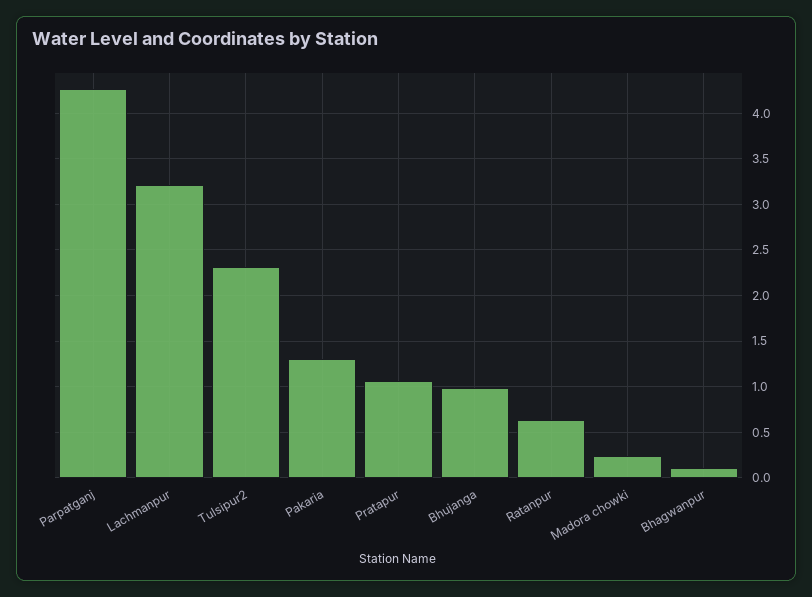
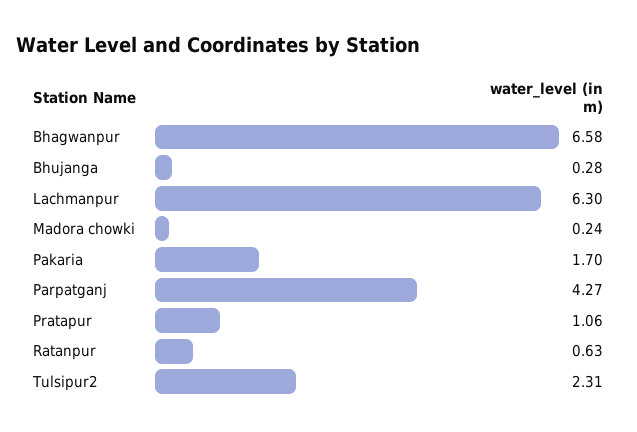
Lachmanpur: 3.2 -> 6.3
Pakaria: 1.3 -> 1.7
Bhujanga: 1 -> 0.28
Bhagwanpur: 0.1 -> 6.58

